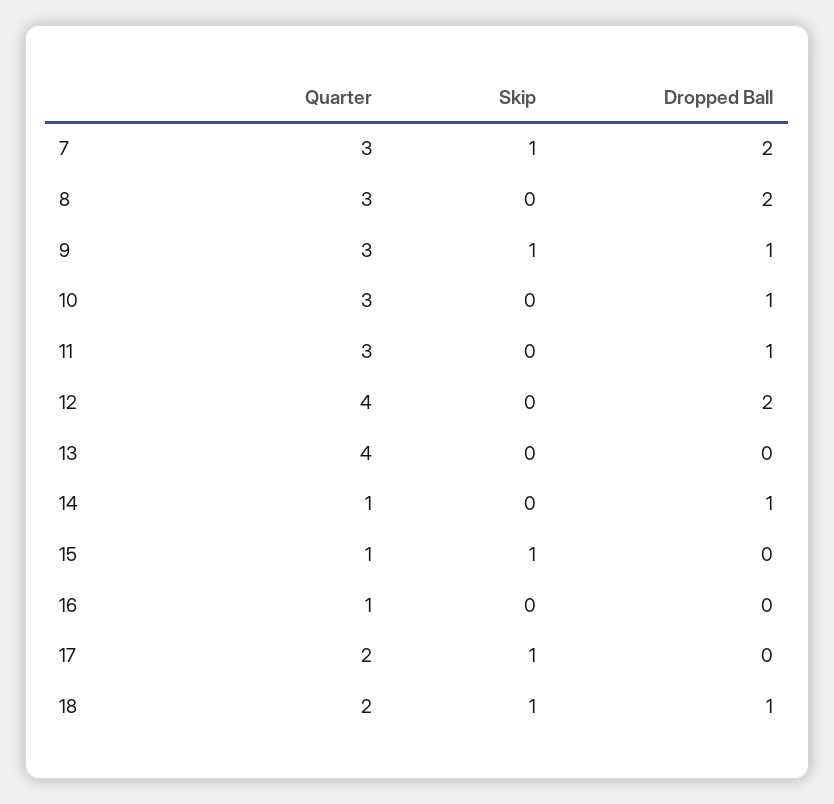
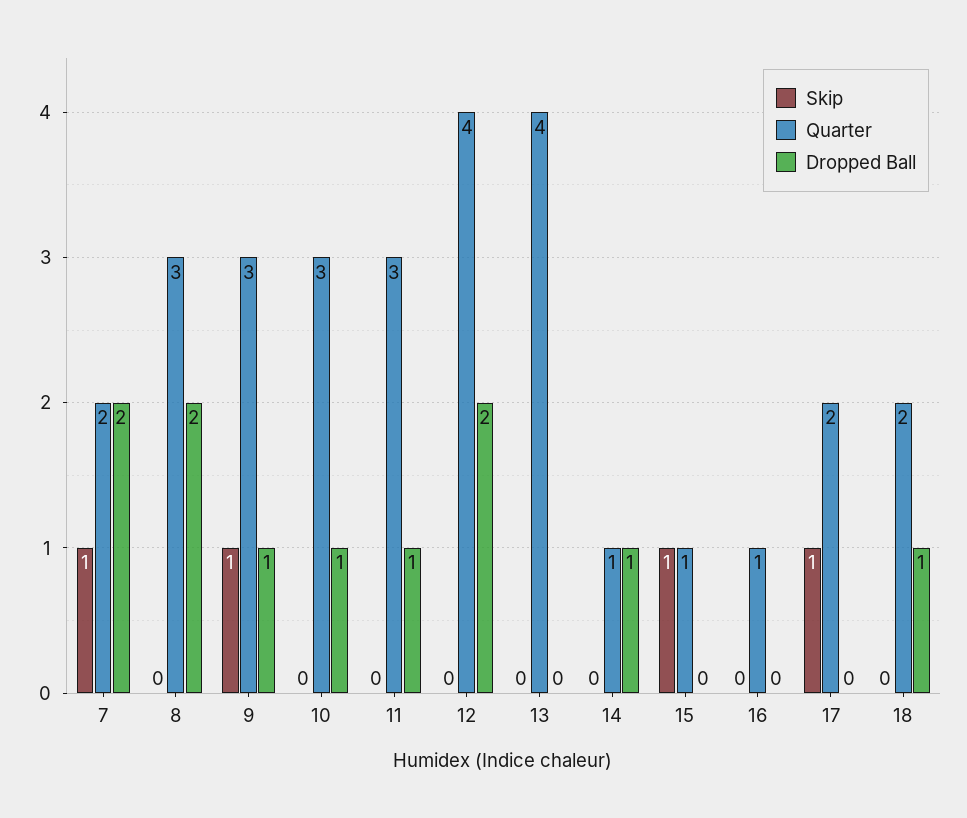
Quarter, 7: 3 -> 2
Skip, 18: 1 -> 0

